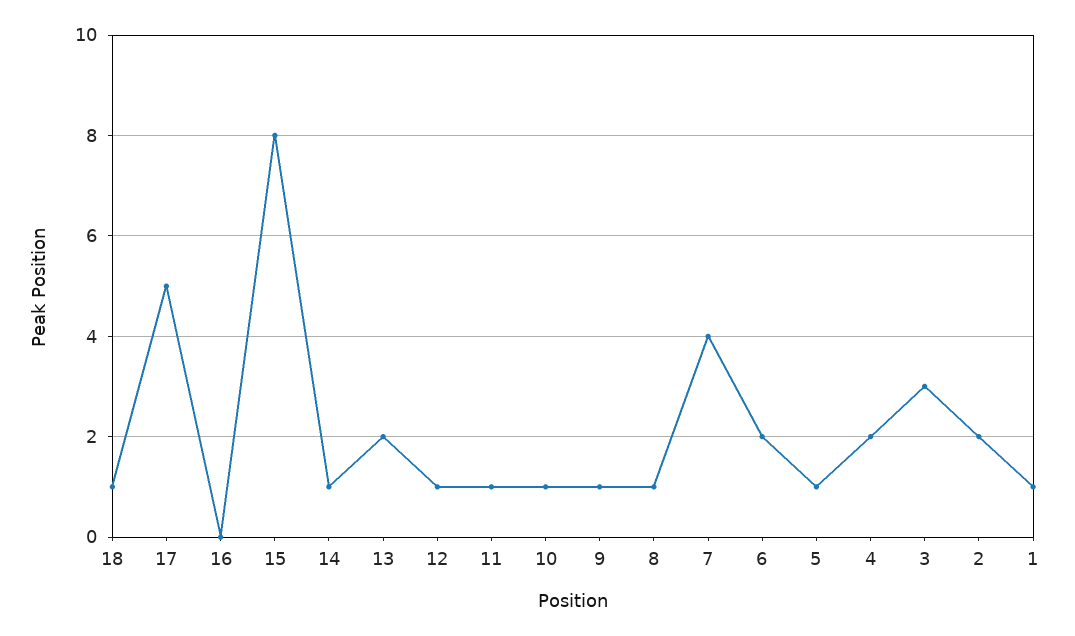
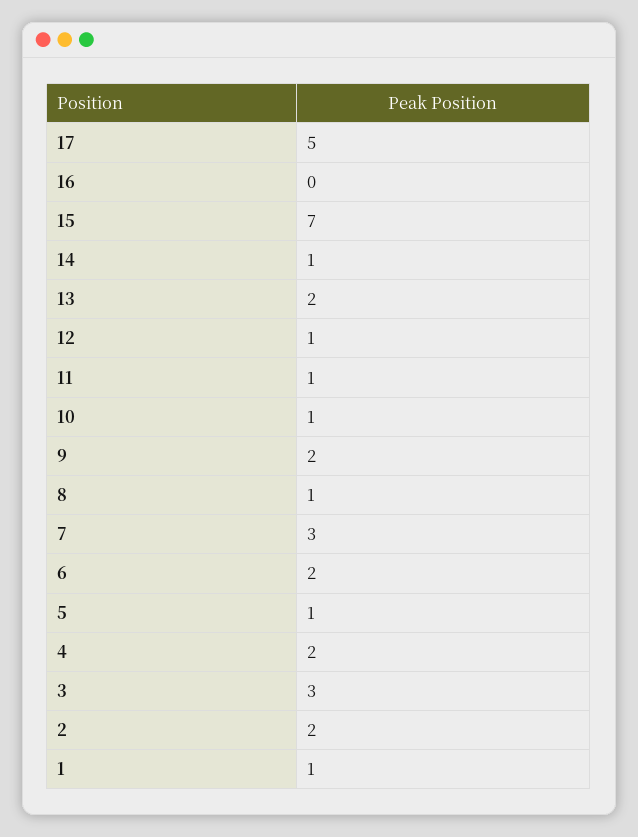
18: 1 -> none
15: 8 -> 7
9: 1 -> 2
7: 4 -> 3

